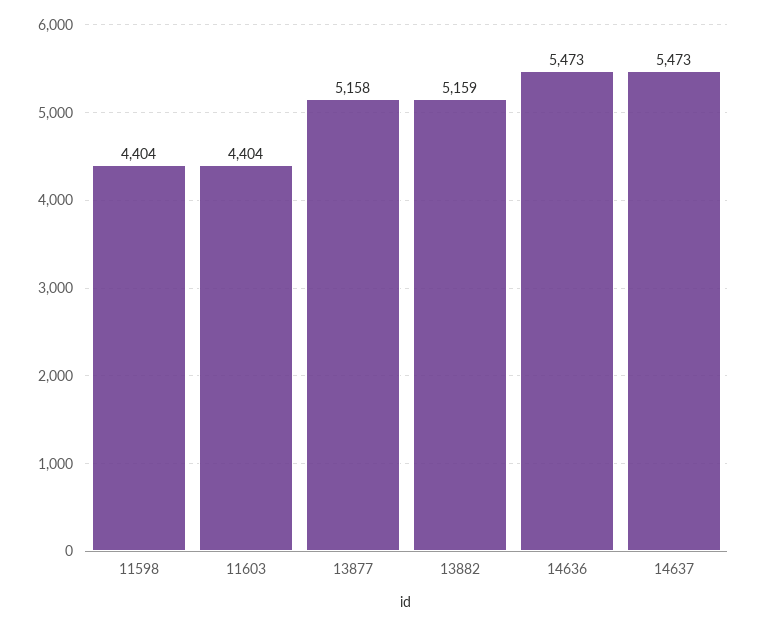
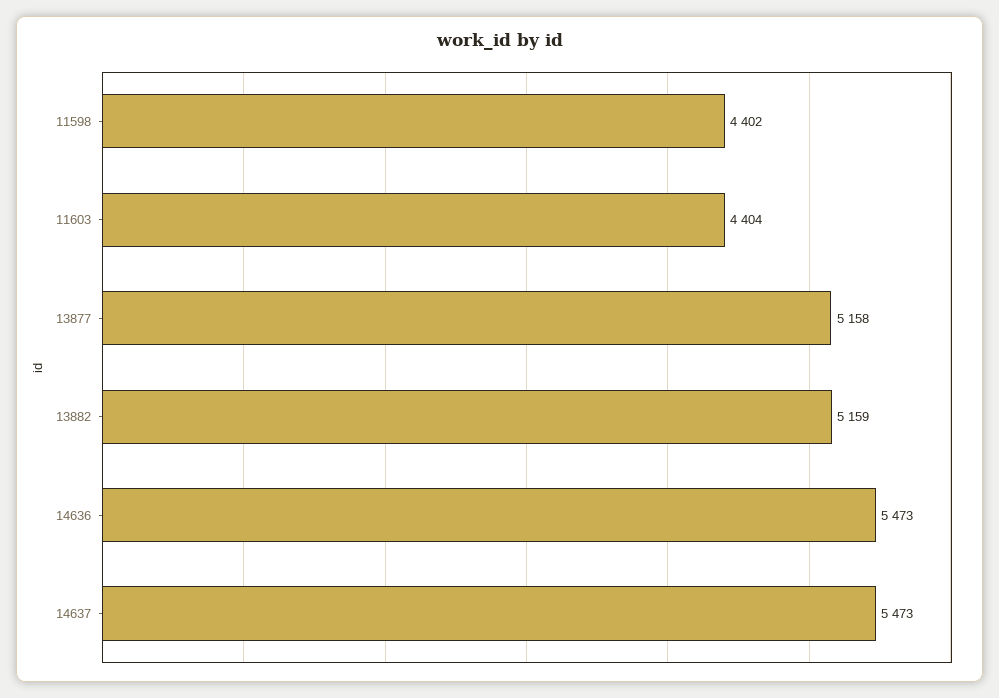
11598: 4404 -> 4402

